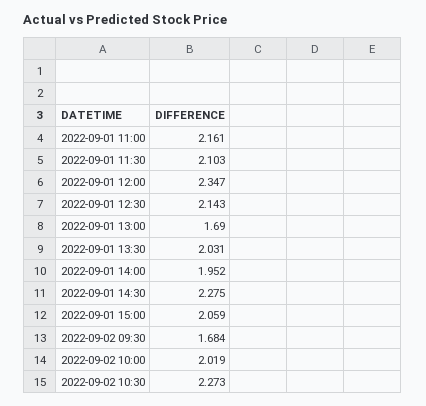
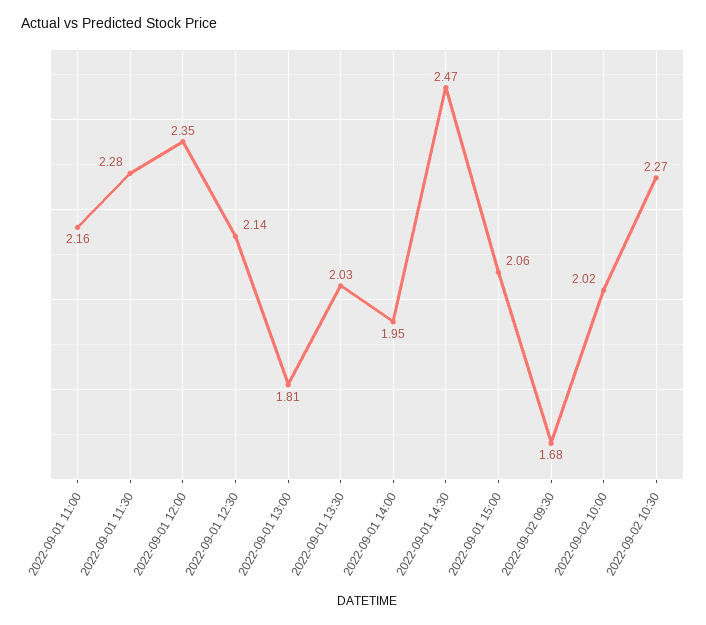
2022-09-01 11:30: 2.103 -> 2.28
2022-09-01 13:00: 1.69 -> 1.81
2022-09-01 14:30: 2.275 -> 2.47

